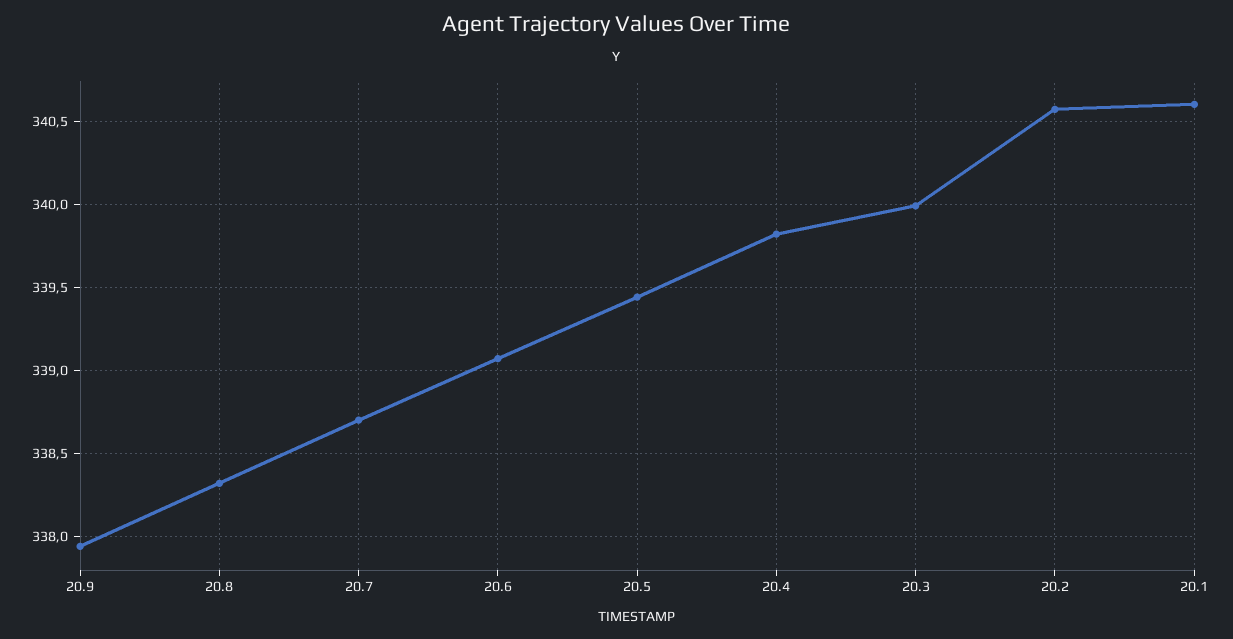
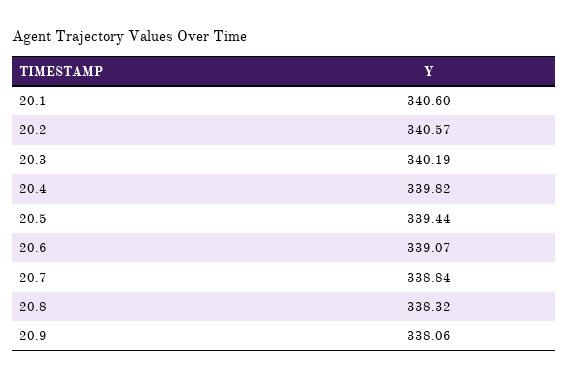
20.9: 337.95 -> 338.06
20.7: 338.7 -> 338.84
20.3: 340 -> 340.19

